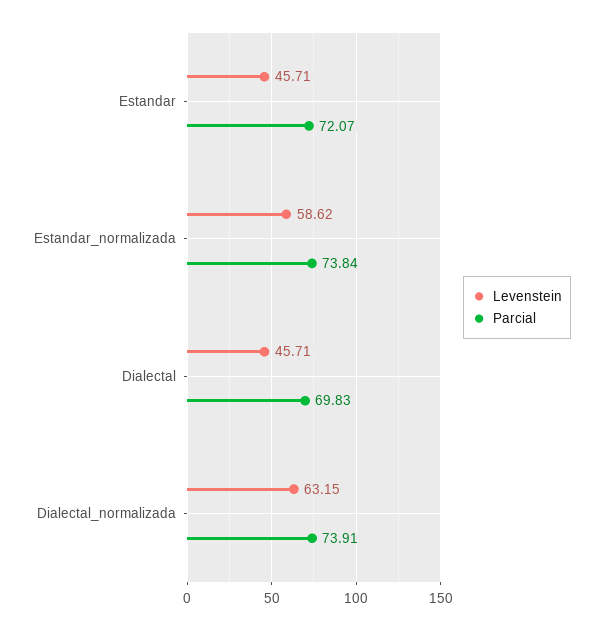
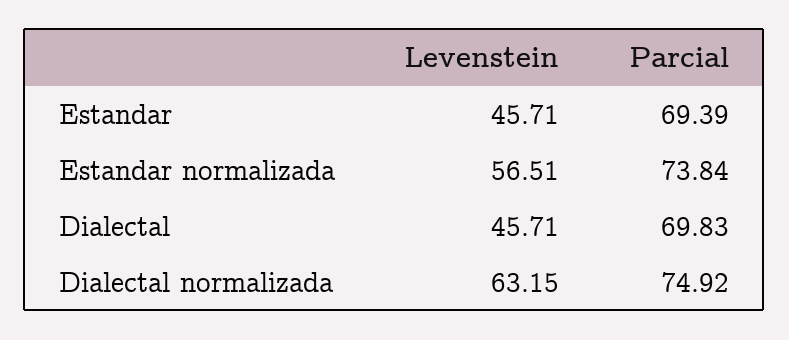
Parcial, Estandar: 72.07 -> 69.39
Levenstein, Estandar_normalizada: 58.62 -> 56.51
Parcial, Dialectal_normalizada: 73.91 -> 74.92

